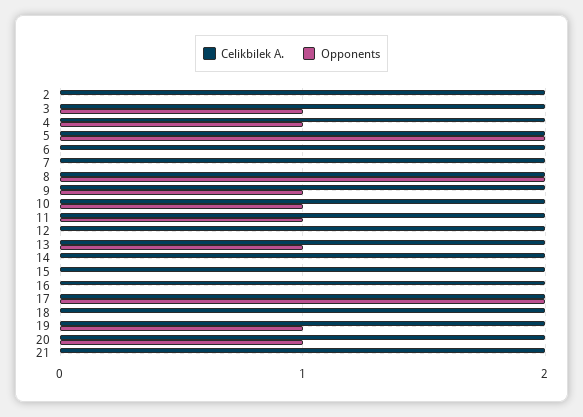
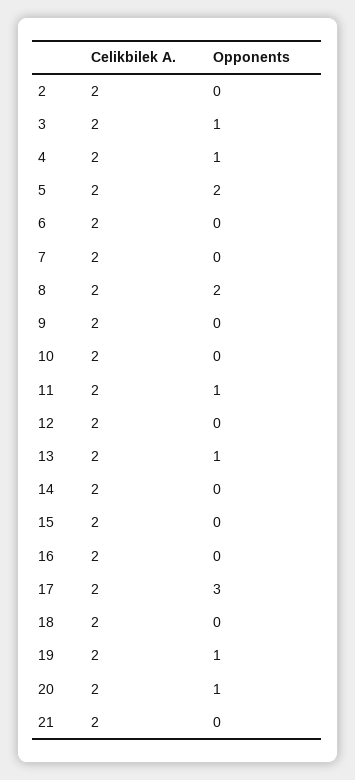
Opponents, 9: 1 -> 0
Opponents, 10: 1 -> 0
Opponents, 17: 2 -> 3

